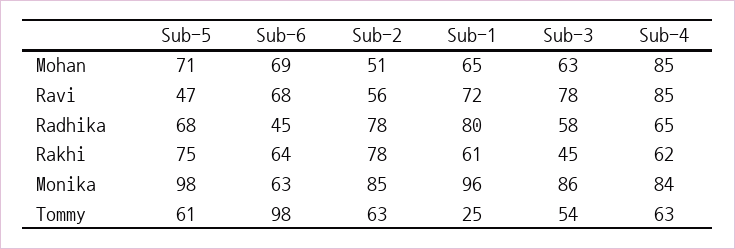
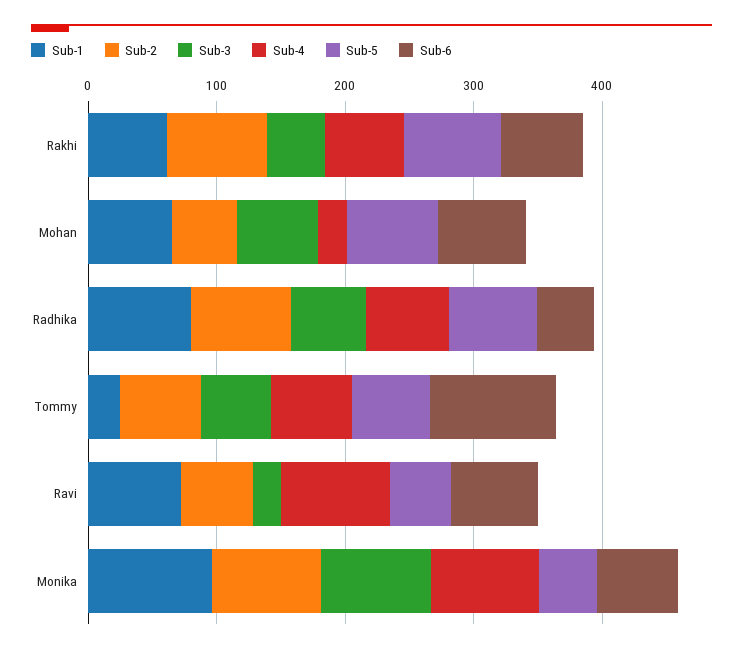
Sub-4, Mohan: 85 -> 20
Sub-3, Ravi: 78 -> 20
Sub-5, Monika: 98 -> 40

